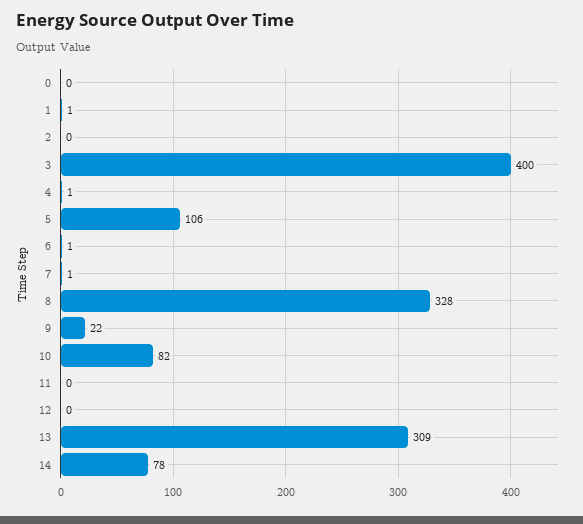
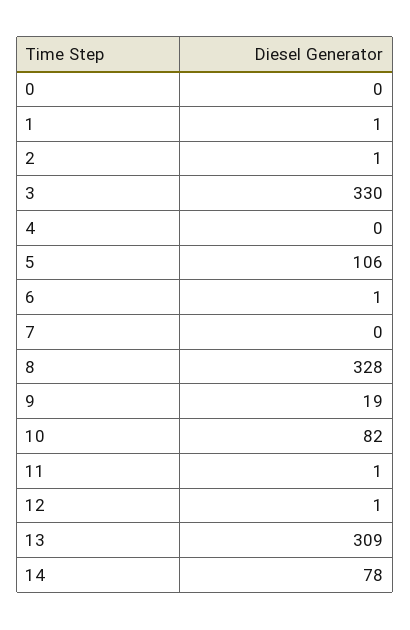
2: 0 -> 1
3: 400 -> 330
4: 1 -> 0
7: 1 -> 0
9: 22 -> 19
11: 0 -> 1
12: 0 -> 1

